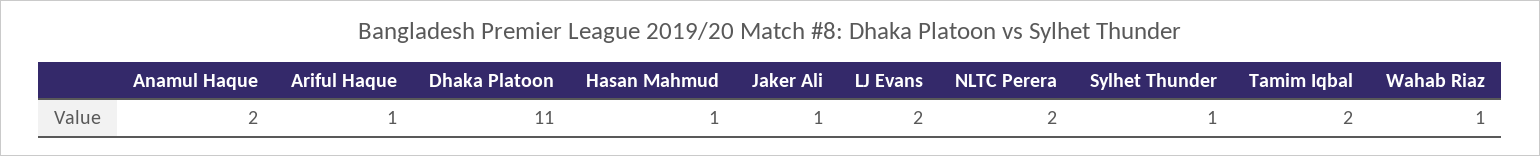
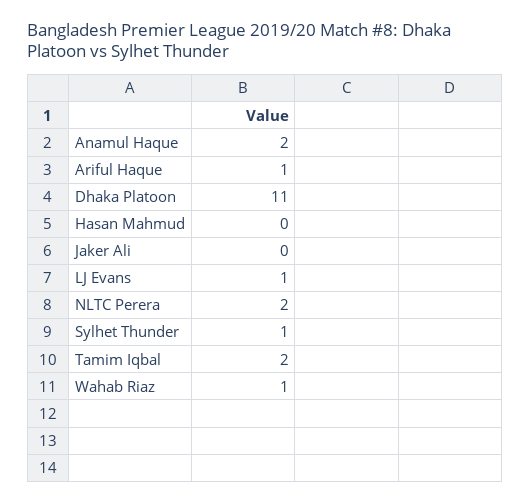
Hasan Mahmud: 1 -> 0
Jaker Ali: 1 -> 0
LJ Evans: 2 -> 1

